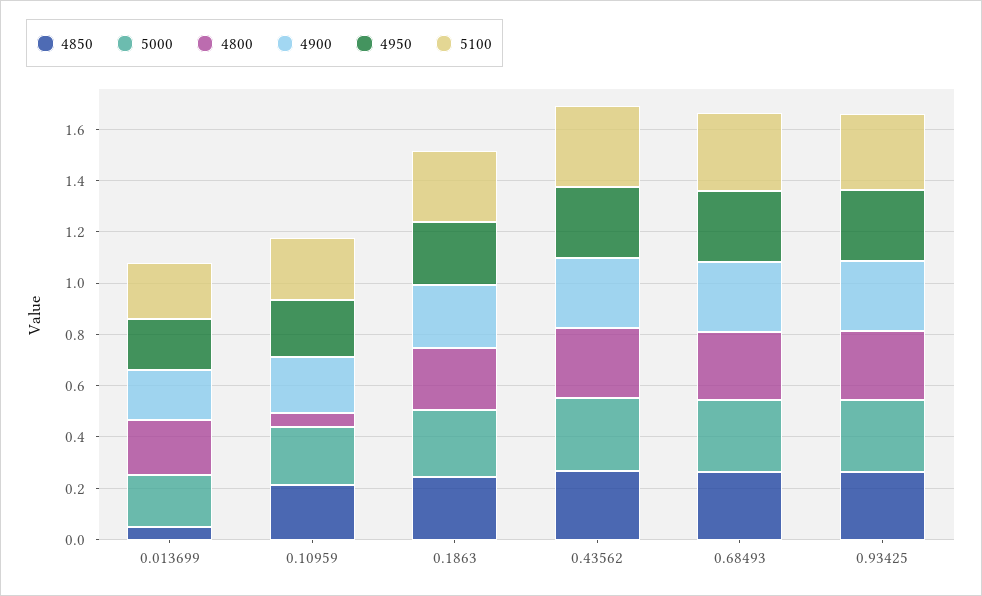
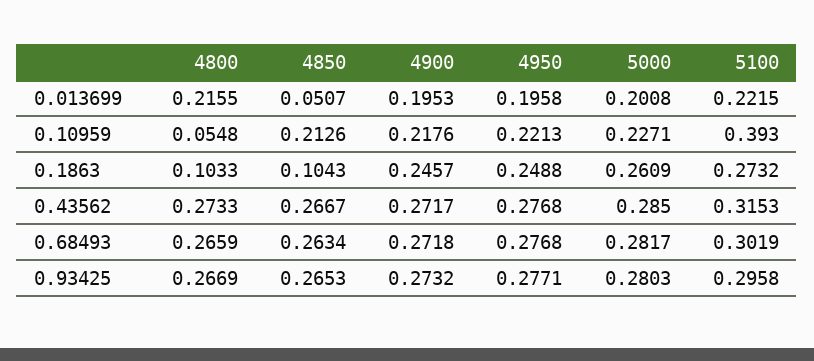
5100, 0.10959: 0.25 -> 0.393
4850, 0.1863: 0.25 -> 0.1043
4800, 0.1863: 0.25 -> 0.1033

